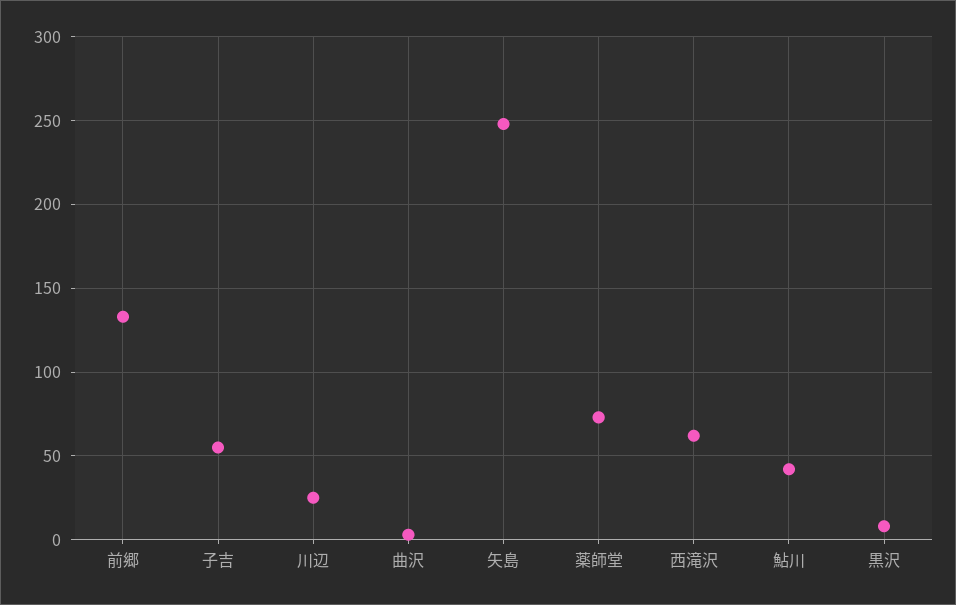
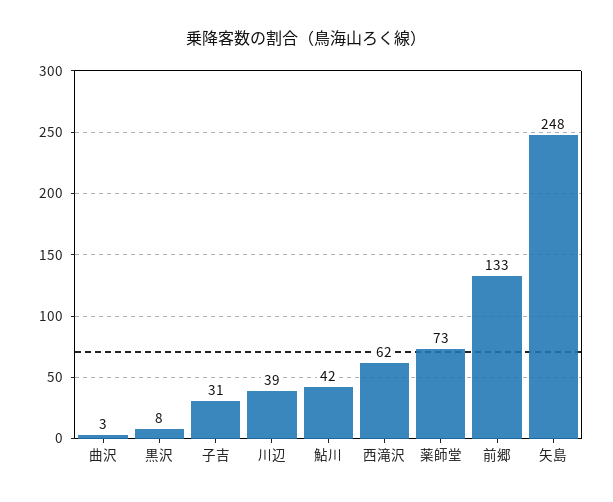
子吉: 55 -> 31
川辺: 25 -> 39

